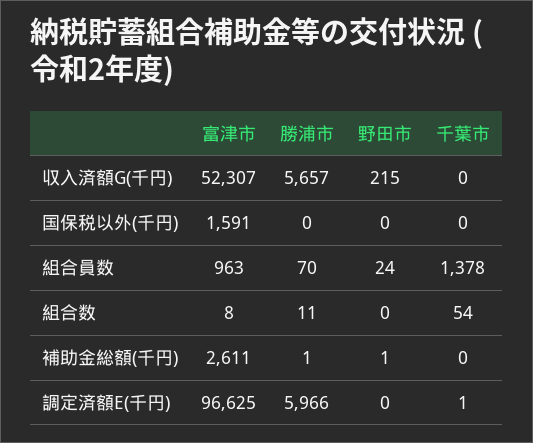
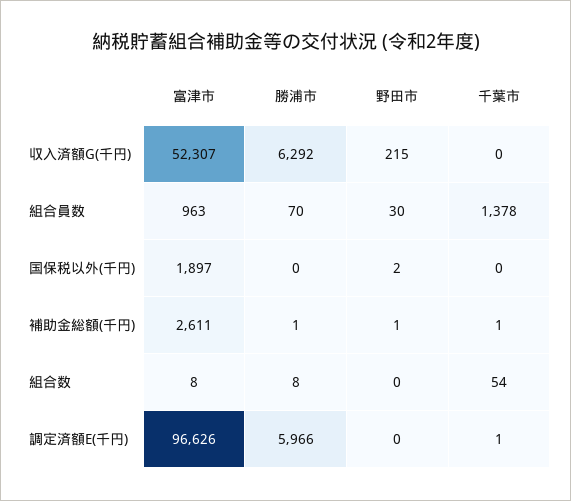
勝浦市, 収入済額G(千円): 5657 -> 6292
富津市, 国保税以外(千円): 1591 -> 1897
野田市, 国保税以外(千円): 0 -> 2
野田市, 組合員数: 24 -> 30
勝浦市, 組合数: 11 -> 8
千葉市, 補助金総額(千円): 0 -> 1
富津市, 調定済額E(千円): 96625 -> 96626

